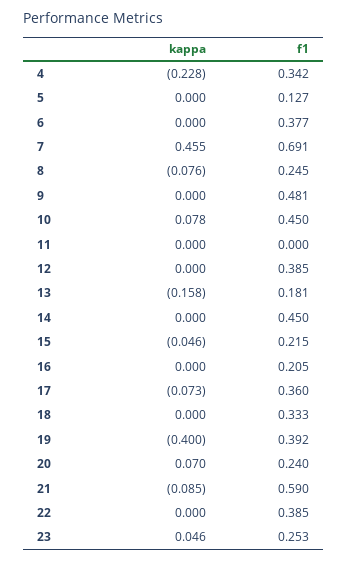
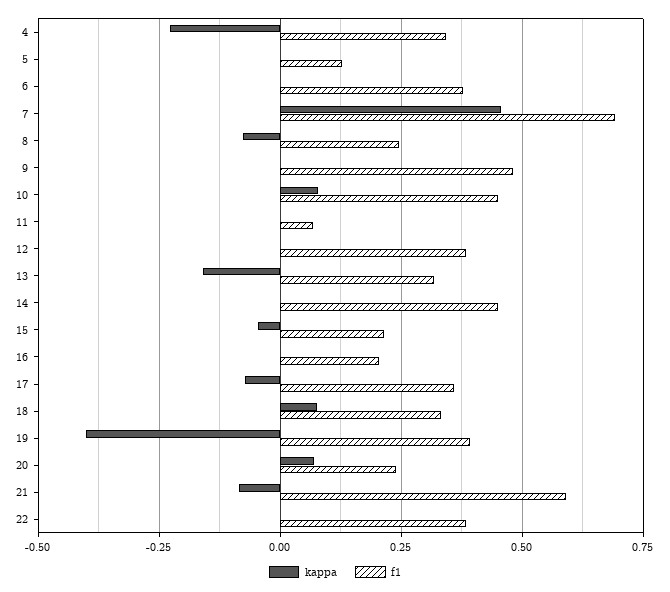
f1, 11: 0 -> 0.075
f1, 13: 0.181 -> 0.325
kappa, 18: 0 -> 0.075
kappa, 23: 0.046 -> none
f1, 23: 0.253 -> none

